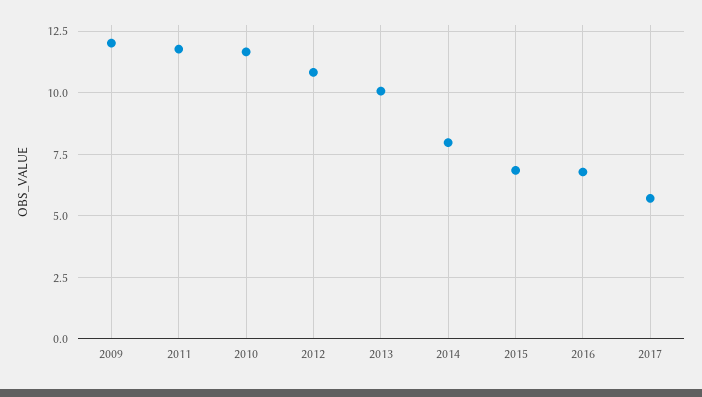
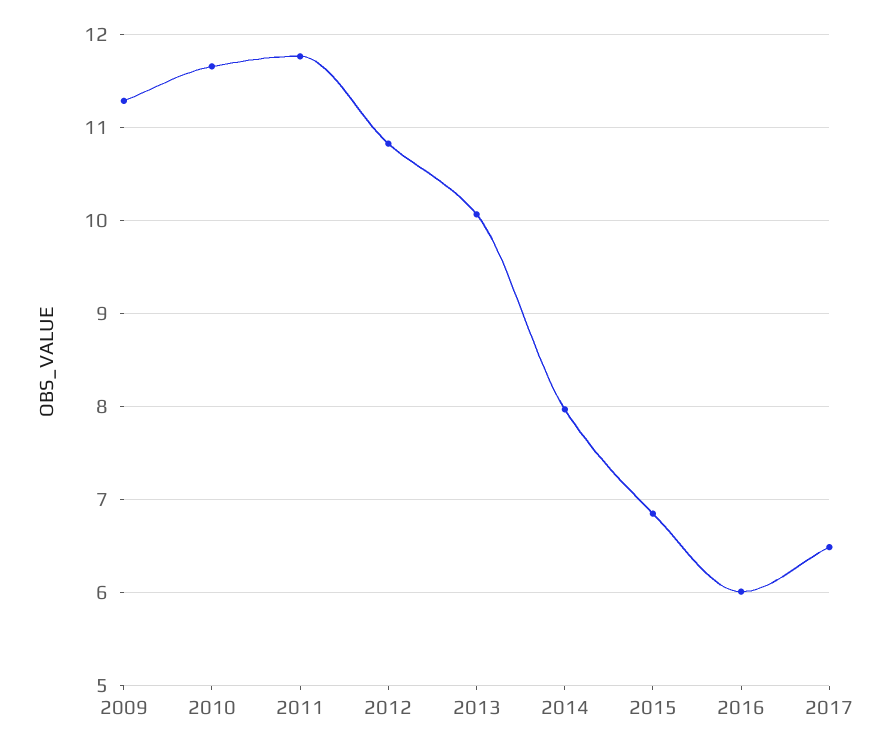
2009: 12 -> 11.3
2016: 6.75 -> 6
2017: 5.75 -> 6.5

